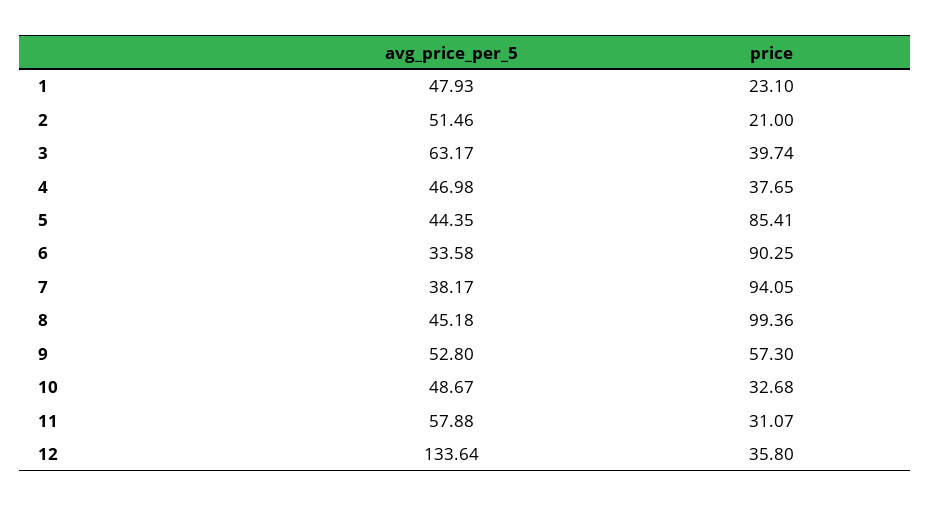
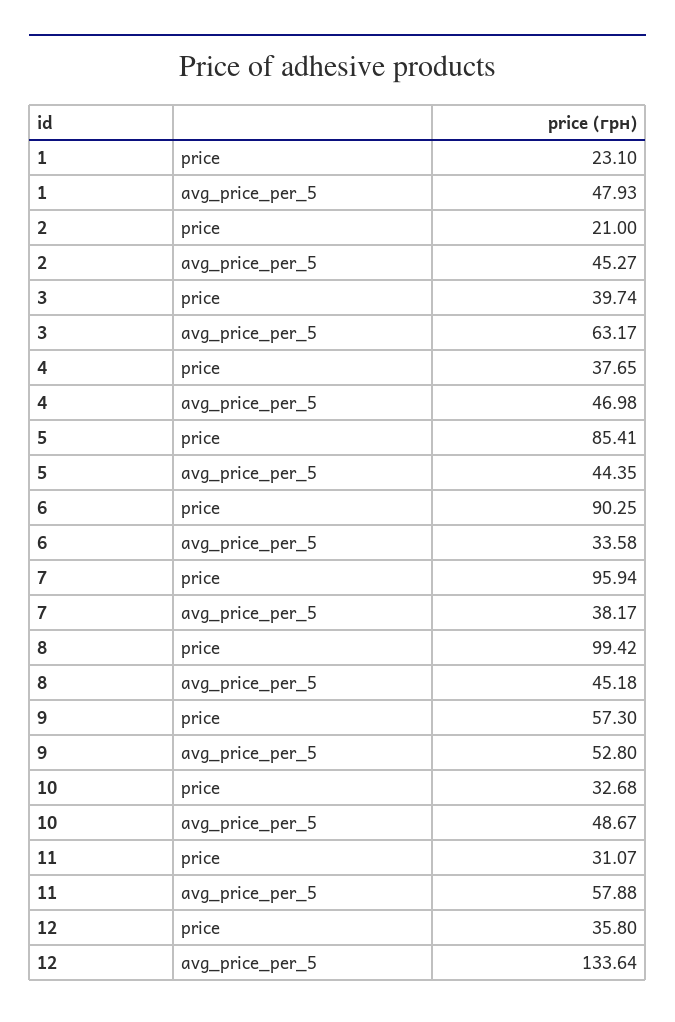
avg_price_per_5, 2: 51.46 -> 45.27
price, 7: 94.05 -> 95.94
price, 8: 99.36 -> 99.42

